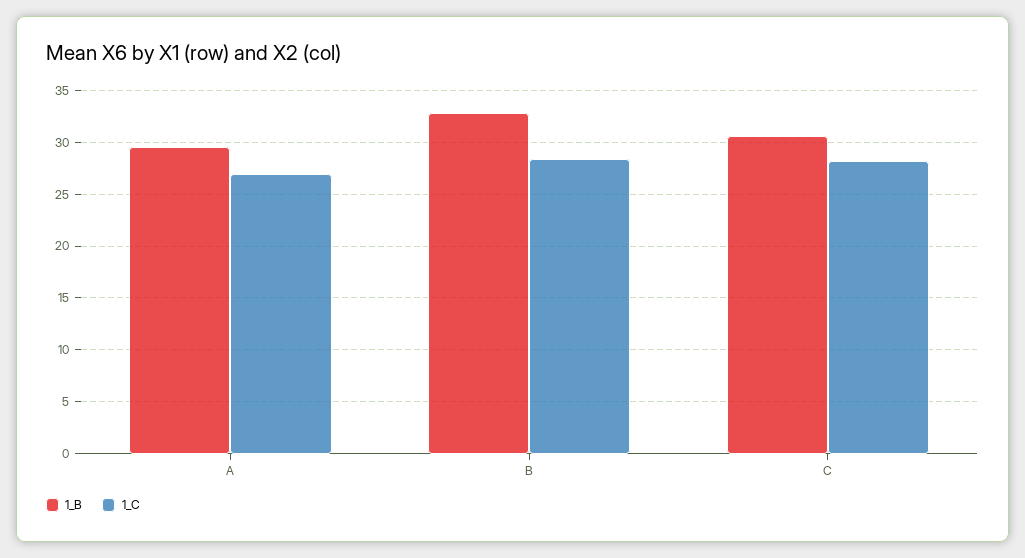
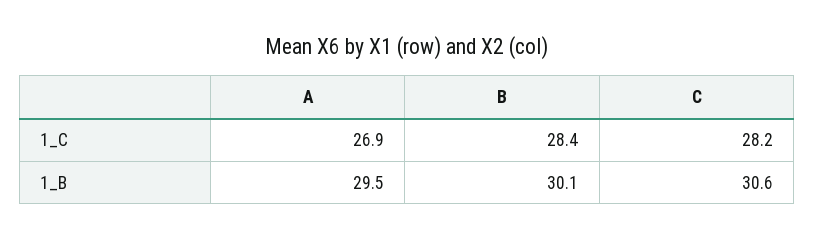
1_B, B: 33 -> 30.1

